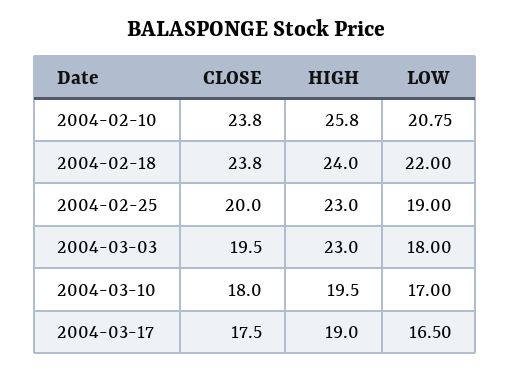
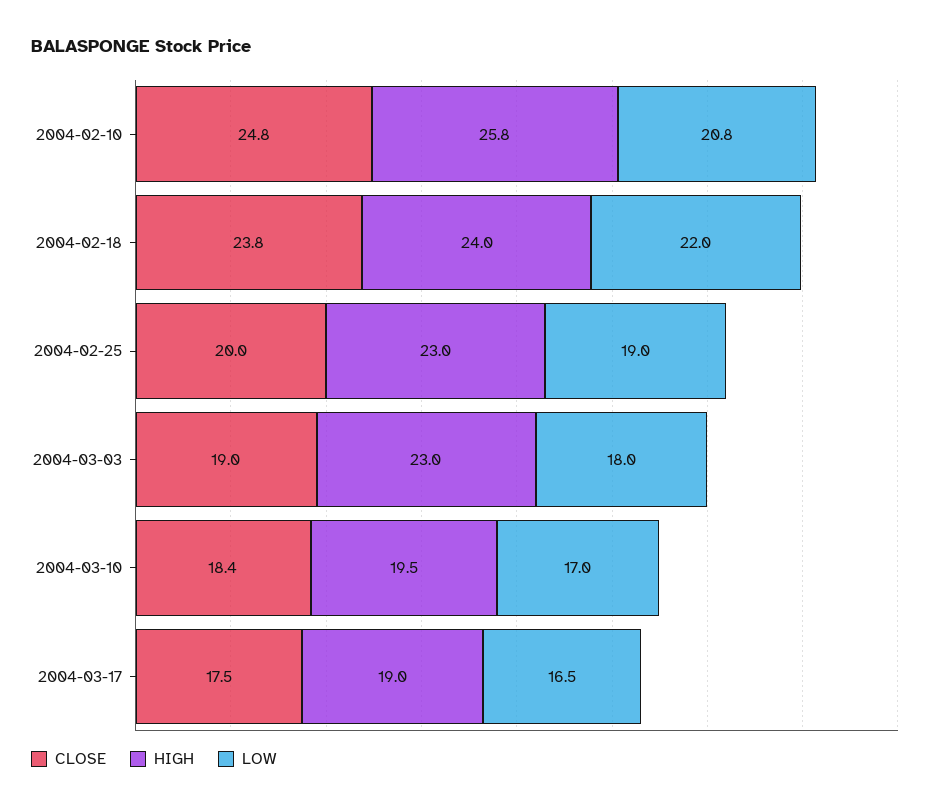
CLOSE, 2004-02-10: 23.8 -> 24.8
CLOSE, 2004-03-03: 19.5 -> 19
CLOSE, 2004-03-10: 18 -> 18.4

